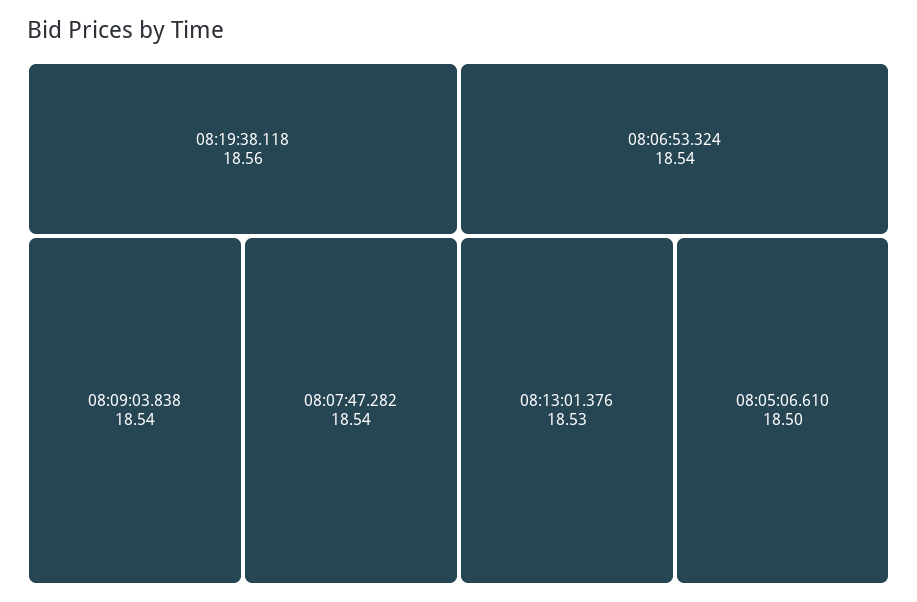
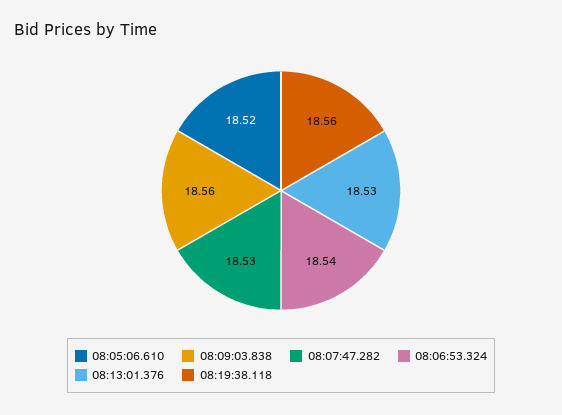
08:09:03.838: 18.54 -> 18.56
08:07:47.282: 18.54 -> 18.53
08:05:06.610: 18.5 -> 18.52

